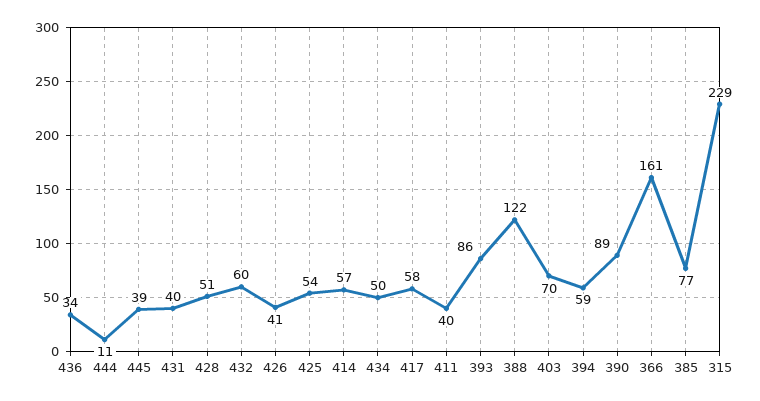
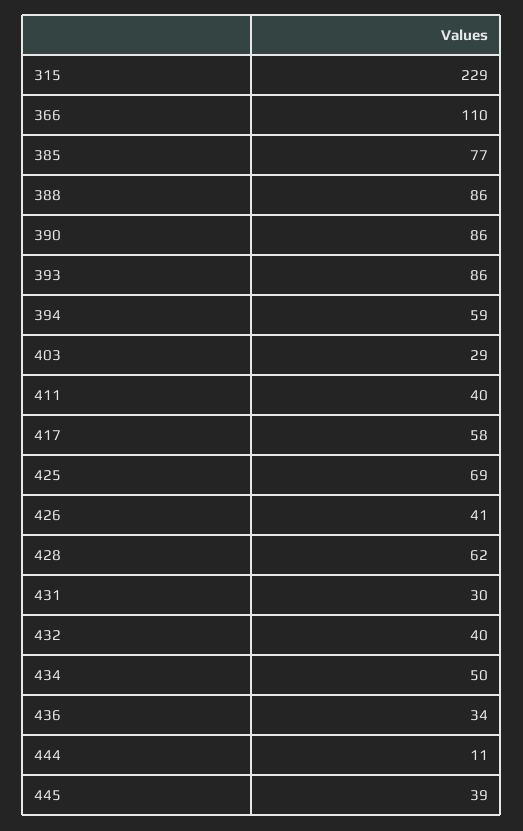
431: 40 -> 30
428: 51 -> 62
432: 60 -> 40
425: 54 -> 69
414: 57 -> none
388: 122 -> 86
403: 70 -> 29
390: 89 -> 86
366: 161 -> 110

